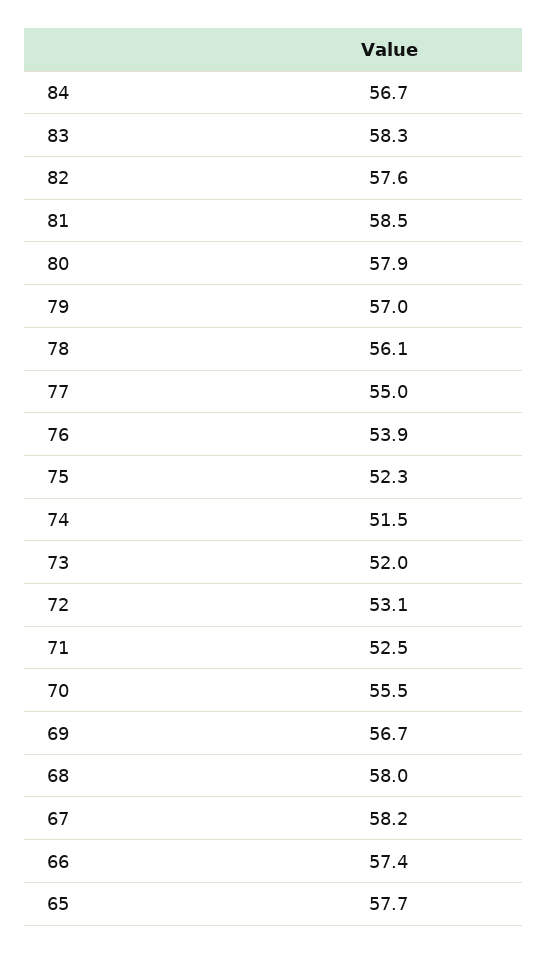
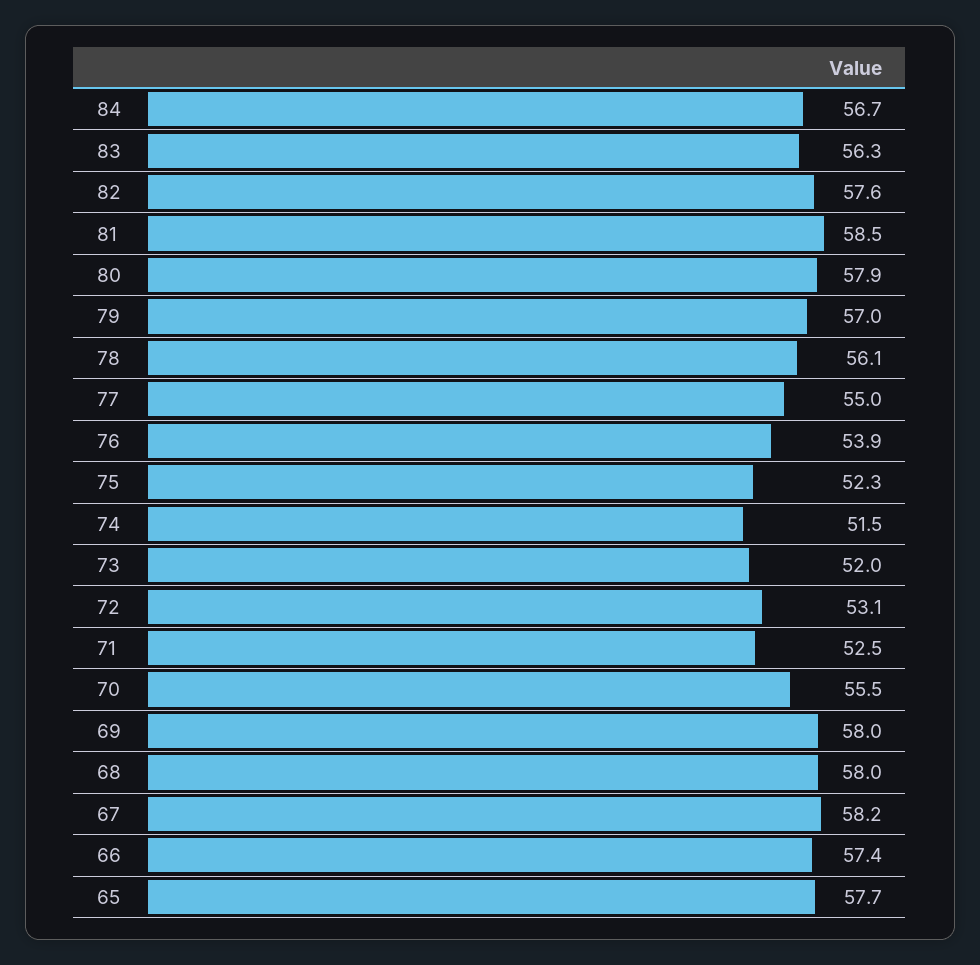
83: 58.3 -> 56.3
69: 56.7 -> 58

